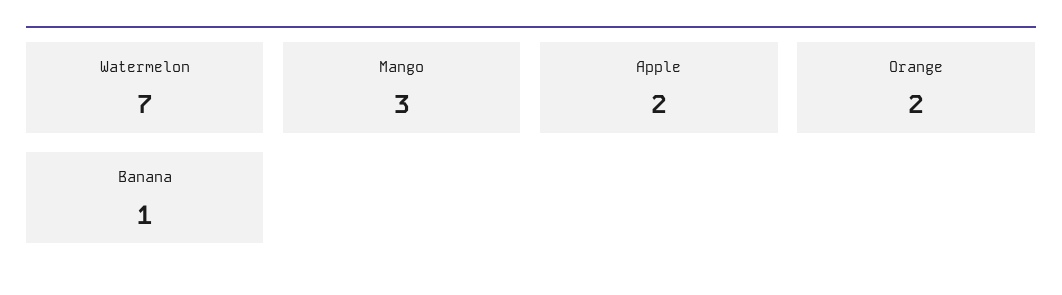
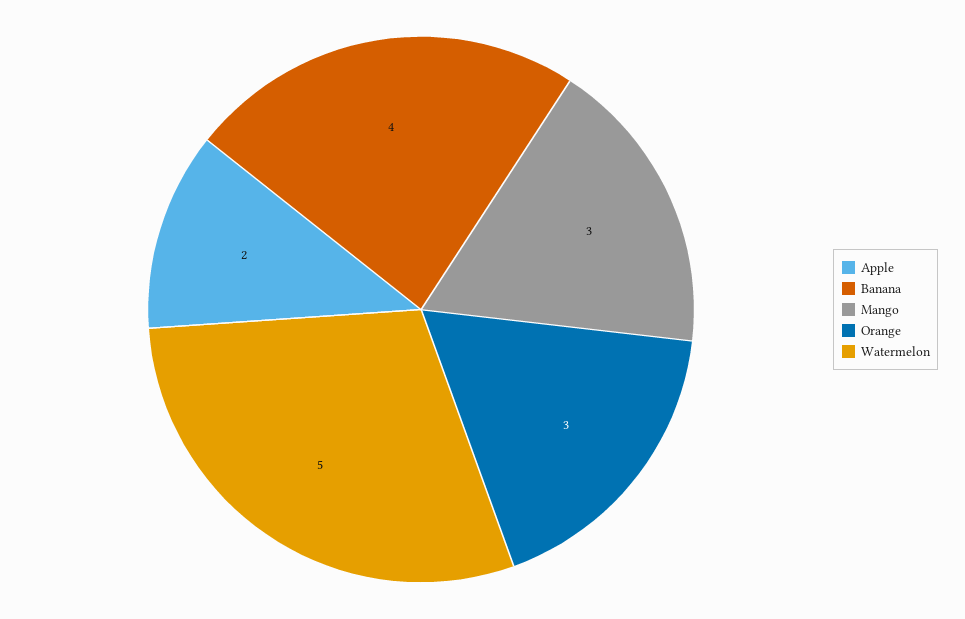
Watermelon: 7 -> 5
Orange: 2 -> 3
Banana: 1 -> 4

